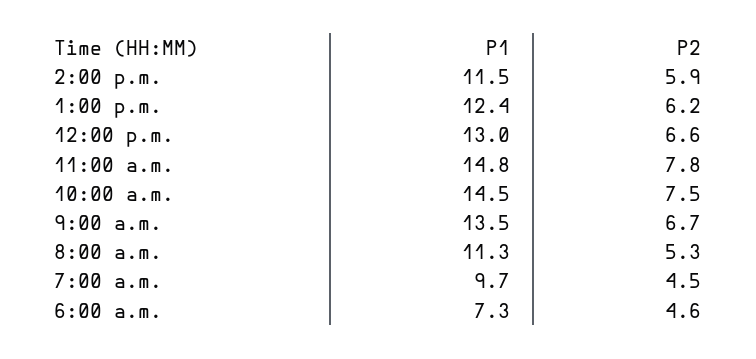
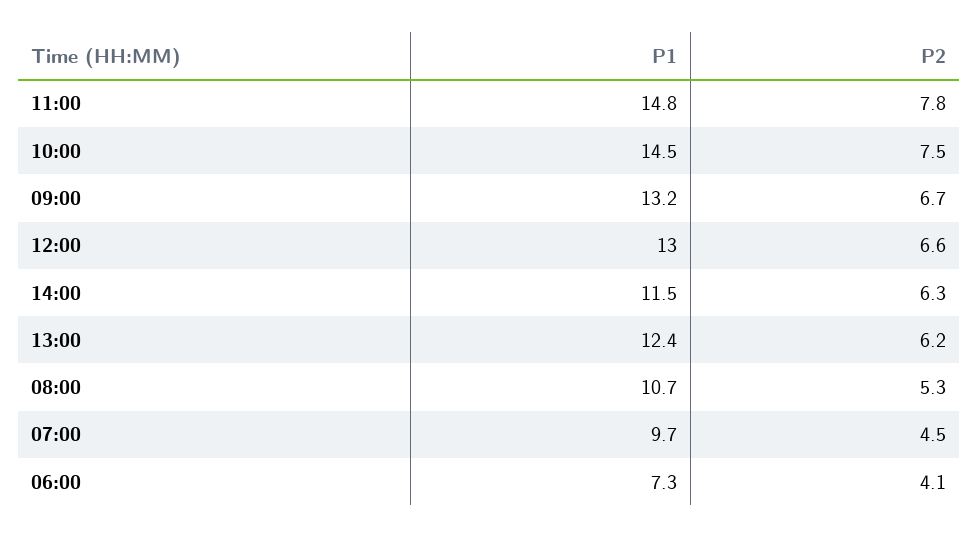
P2, 2:00 p.m.: 5.9 -> 6.3
P1, 9:00 a.m.: 13.5 -> 13.2
P1, 8:00 a.m.: 11.3 -> 10.7
P2, 6:00 a.m.: 4.6 -> 4.1

